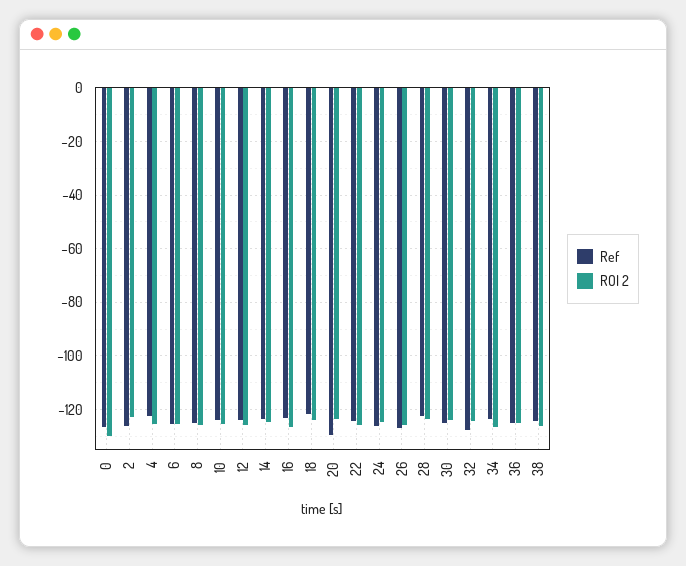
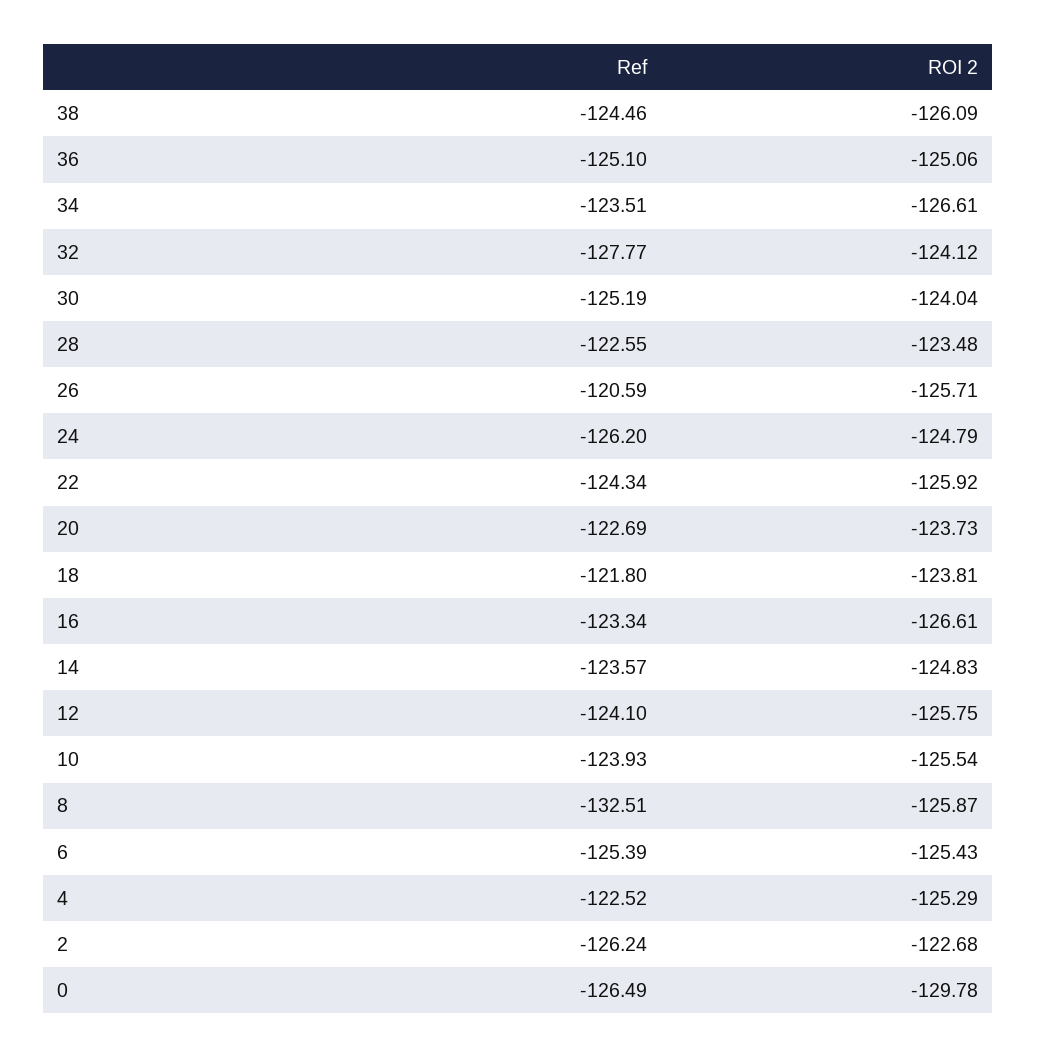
Ref, 8: -125 -> -132.51
Ref, 20: -130 -> -122.69
Ref, 26: -127.5 -> -120.59

